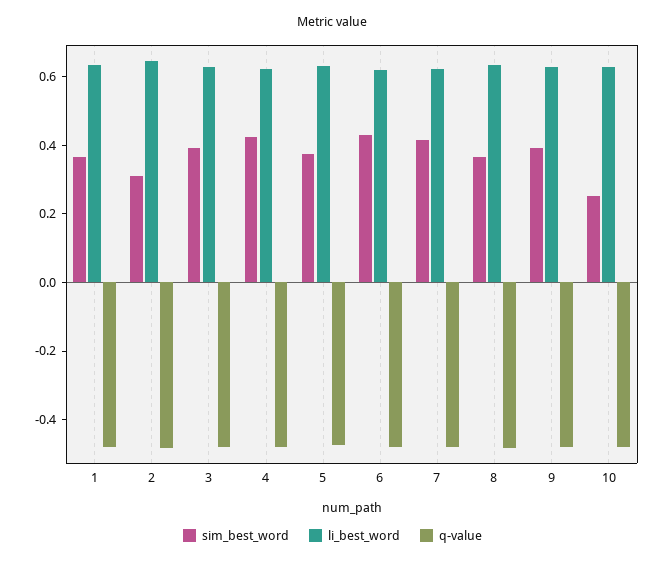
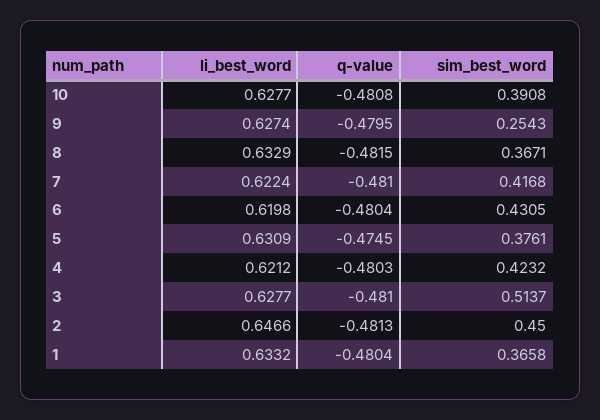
sim_best_word, 2: 0.3 -> 0.45
sim_best_word, 3: 0.4 -> 0.5137
sim_best_word, 9: 0.4 -> 0.2543
sim_best_word, 10: 0.25 -> 0.3908

